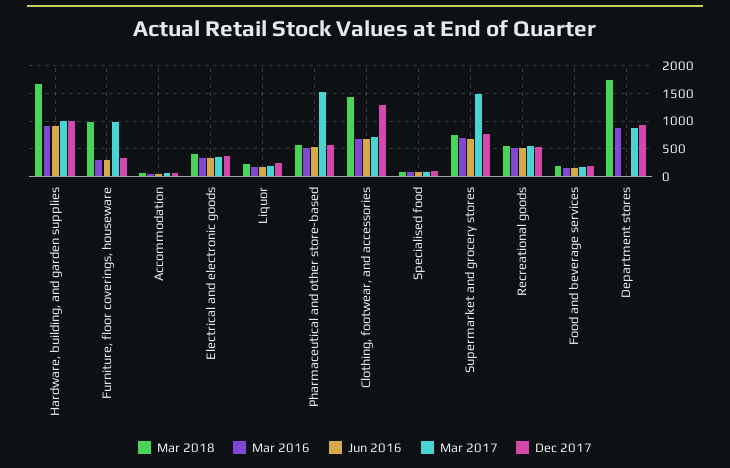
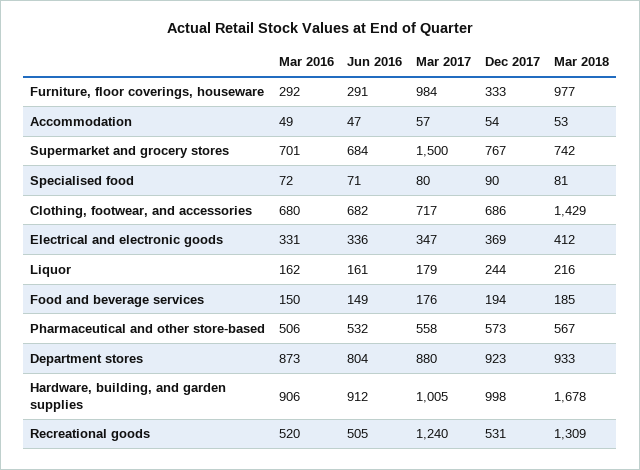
Mar 2017, Pharmaceutical and other store-based: 1500 -> 558
Dec 2017, Clothing, footwear, and accessories: 1250 -> 686
Mar 2018, Recreational goods: 500 -> 1309
Mar 2017, Recreational goods: 500 -> 1240
Mar 2018, Department stores: 1750 -> 933
Jun 2016, Department stores: 0 -> 804

